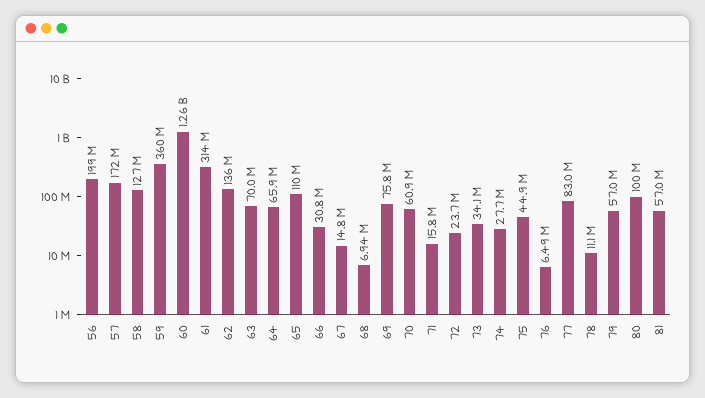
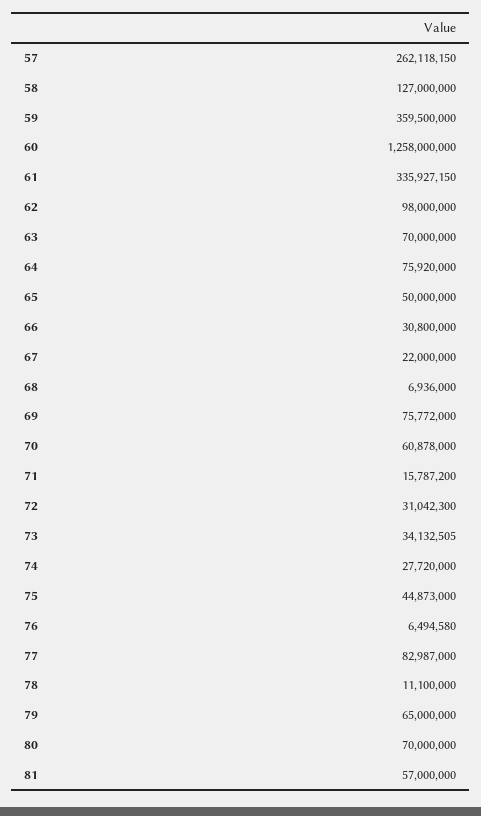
56: 199000000 -> none
57: 172000000 -> 262118150
61: 314000000 -> 335927150
62: 136000000 -> 98000000
64: 65900000 -> 75920000
65: 110000000 -> 50000000
67: 14800000 -> 22000000
72: 23700000 -> 31042300
79: 57000000 -> 65000000
80: 100000000 -> 70000000

